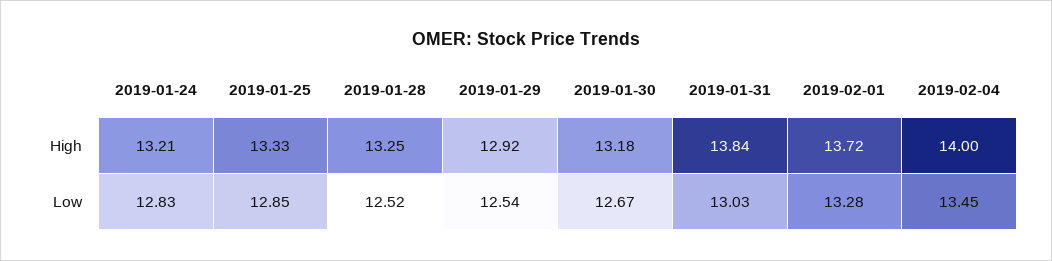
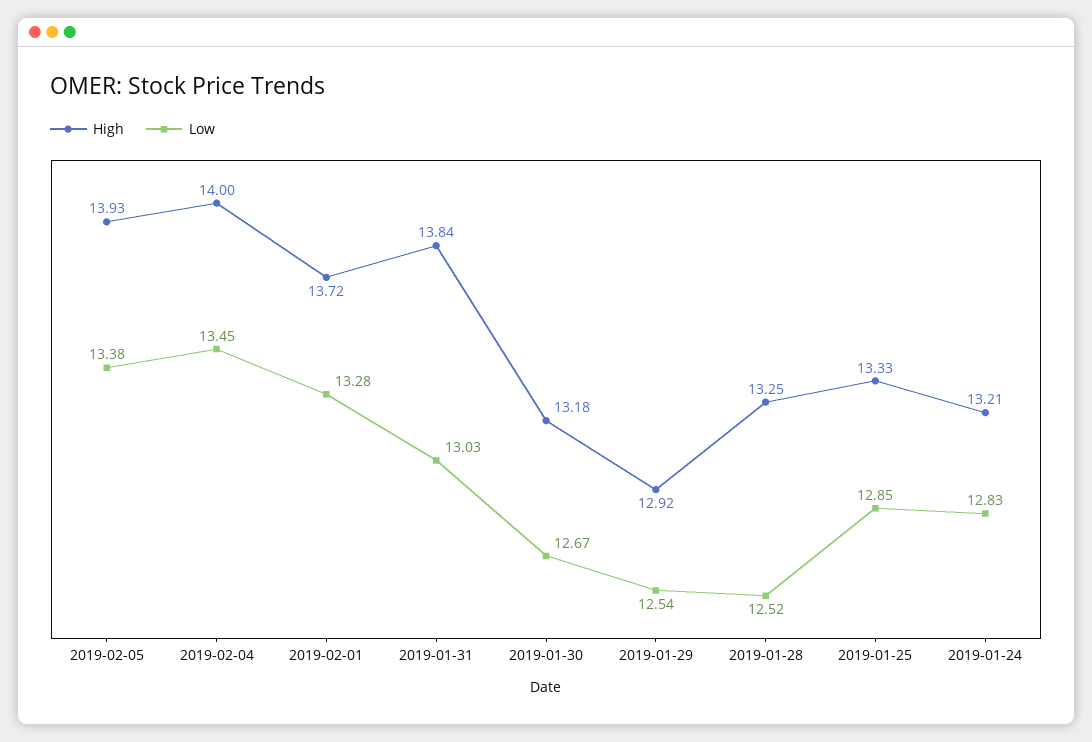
High, 2019-02-05: none -> 13.93
Low, 2019-02-05: none -> 13.38

